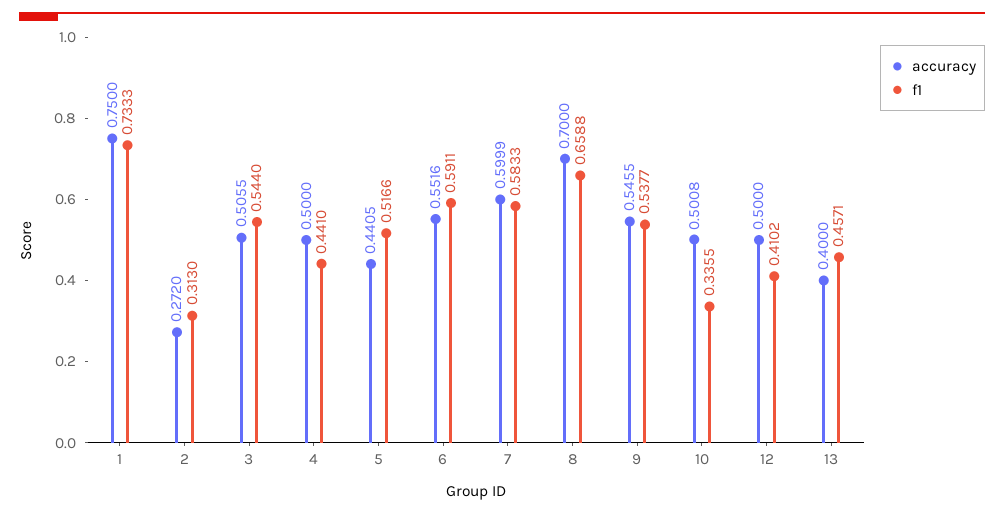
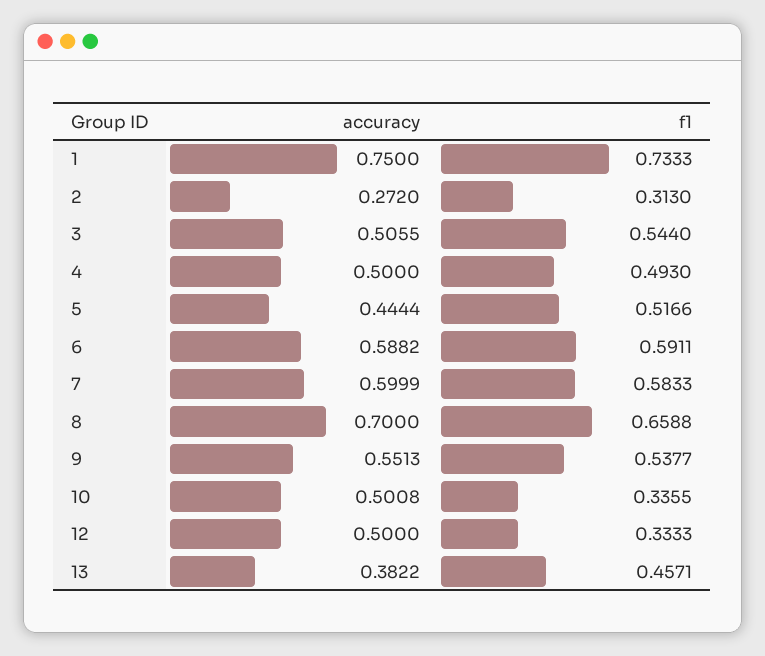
f1, 4: 0.441 -> 0.493
accuracy, 5: 0.4405 -> 0.4444
accuracy, 6: 0.5516 -> 0.5882
accuracy, 9: 0.5455 -> 0.5513
f1, 12: 0.4102 -> 0.3333
accuracy, 13: 0.4 -> 0.3822

